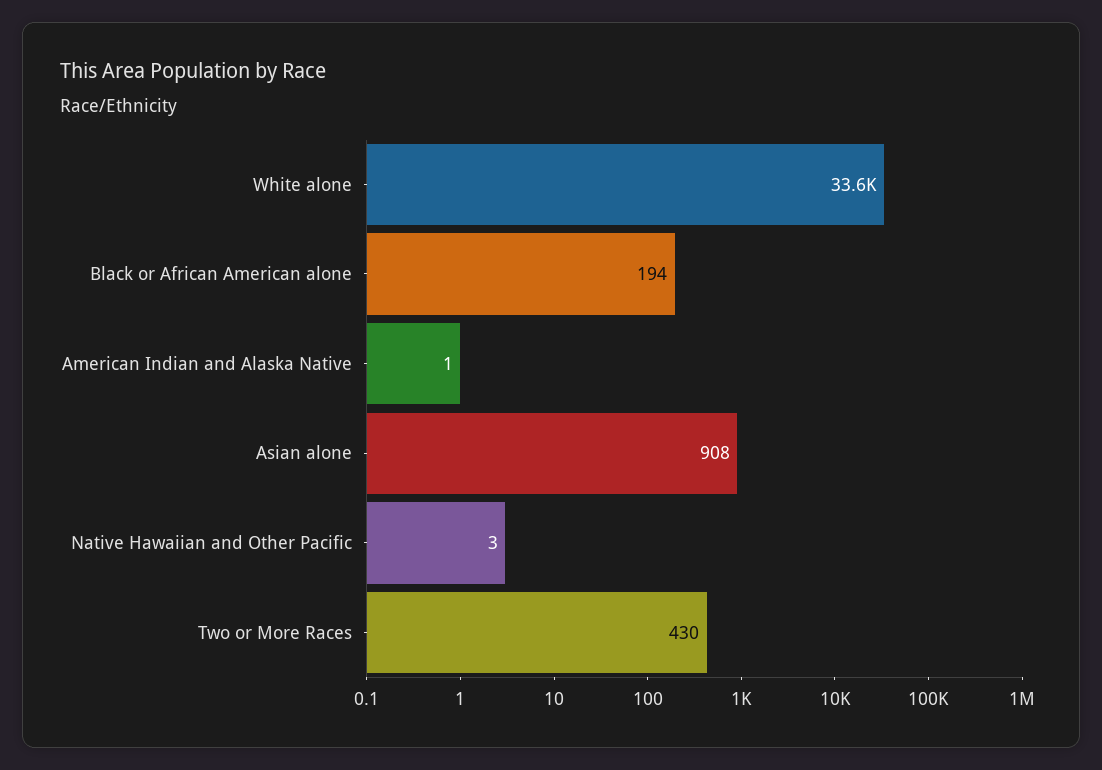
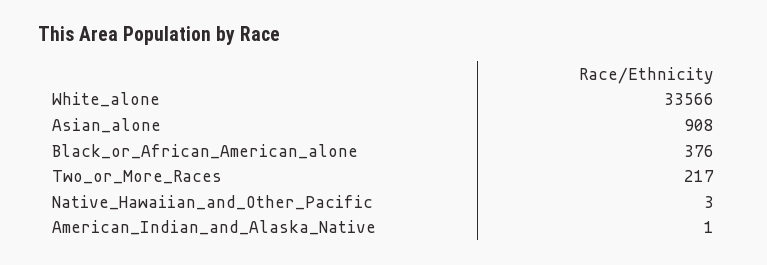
Black or African American alone: 194 -> 376
Two or More Races: 430 -> 217

